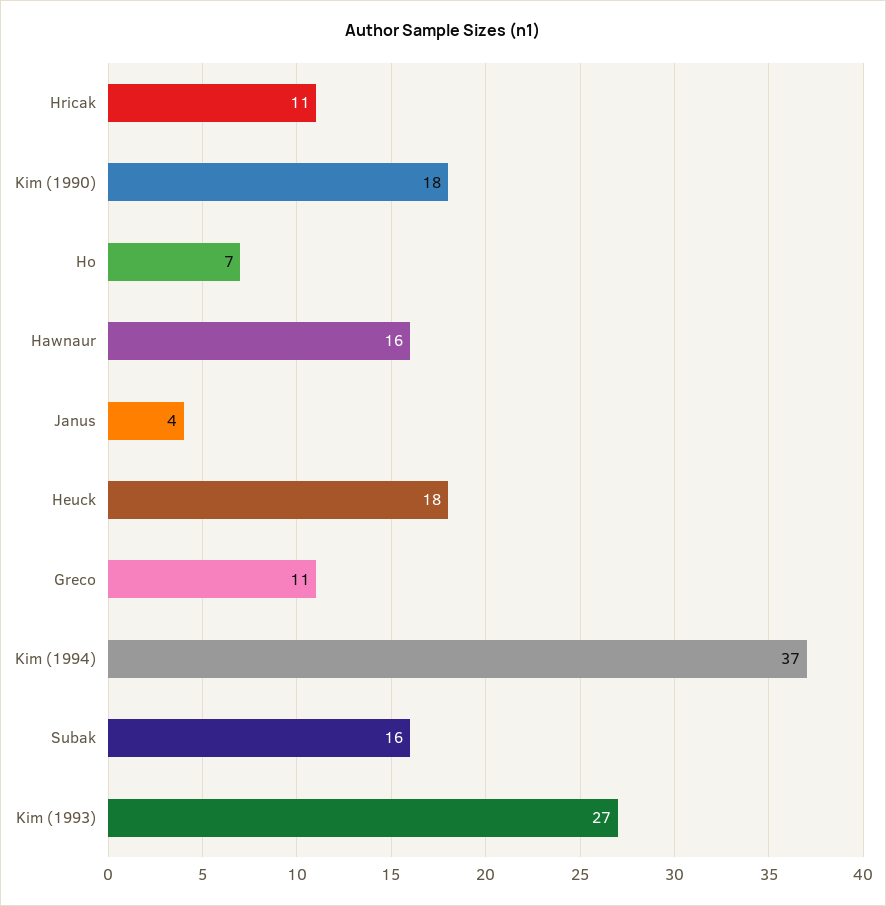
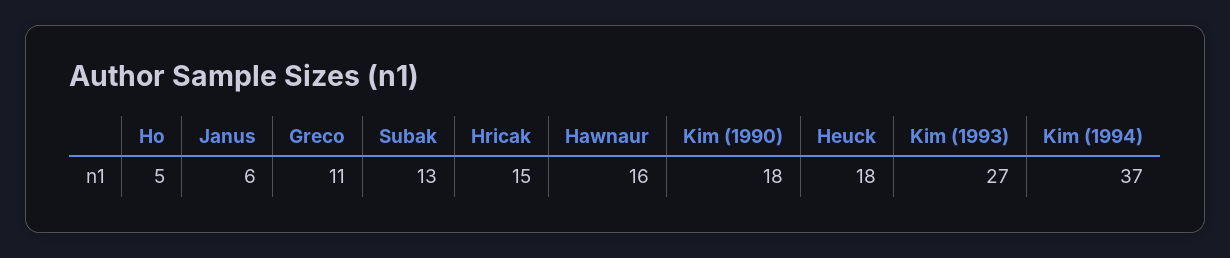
Hricak: 11 -> 15
Ho: 7 -> 5
Janus: 4 -> 6
Subak: 16 -> 13

